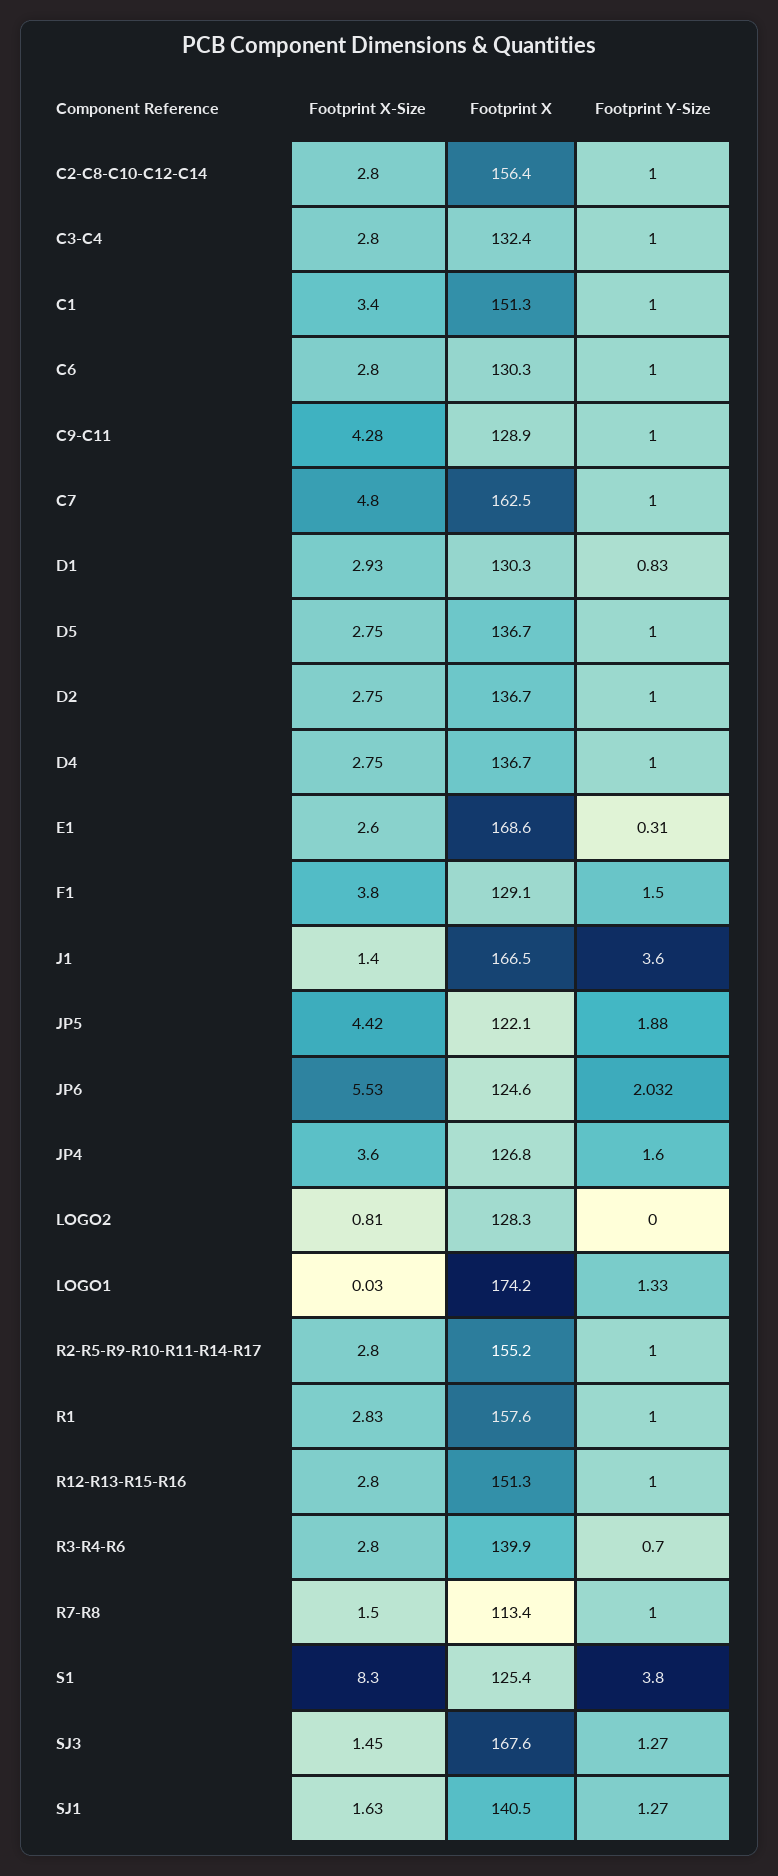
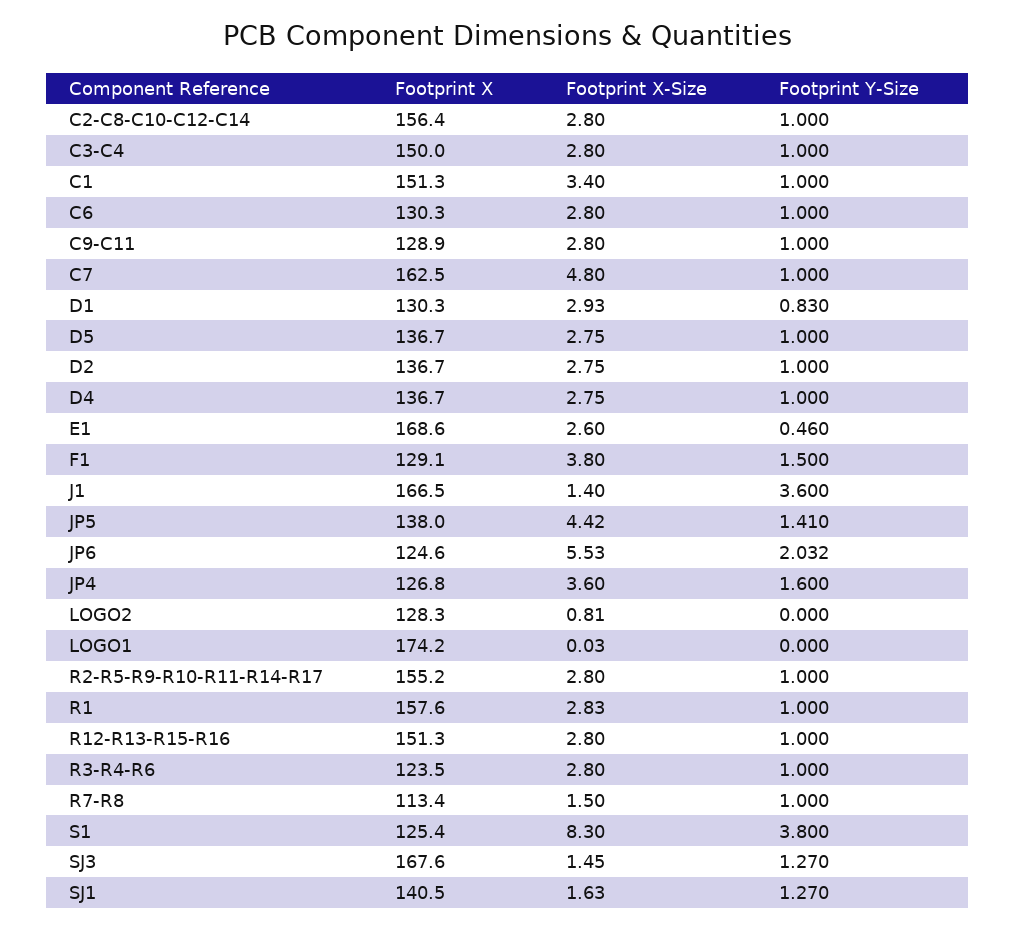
Footprint X, C3-C4: 132.4 -> 150
Footprint X-Size, C9-C11: 4.28 -> 2.8
Footprint Y-Size, E1: 0.31 -> 0.46
Footprint X, JP5: 122.1 -> 138
Footprint Y-Size, JP5: 1.88 -> 1.41
Footprint Y-Size, LOGO1: 1.33 -> 0
Footprint X, R3-R4-R6: 139.9 -> 123.5
Footprint Y-Size, R3-R4-R6: 0.7 -> 1

